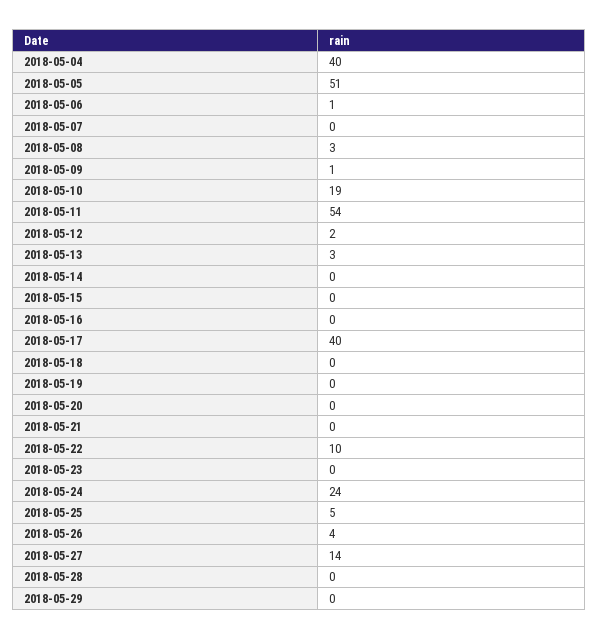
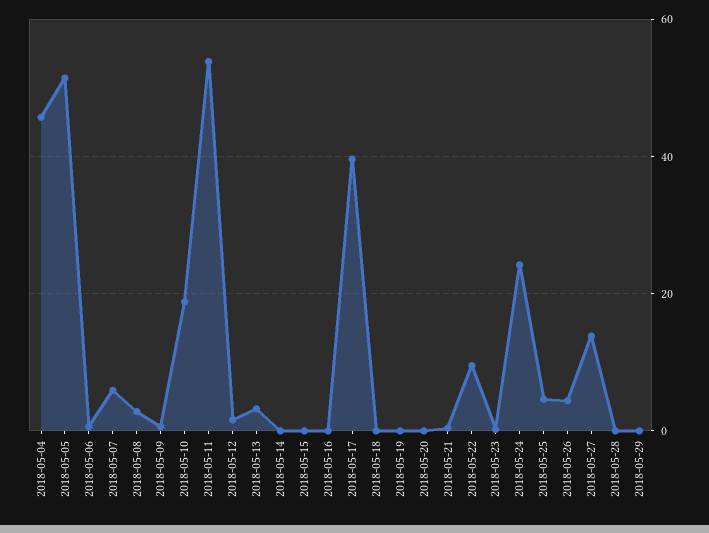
2018-05-04: 40 -> 46
2018-05-07: 0 -> 6

